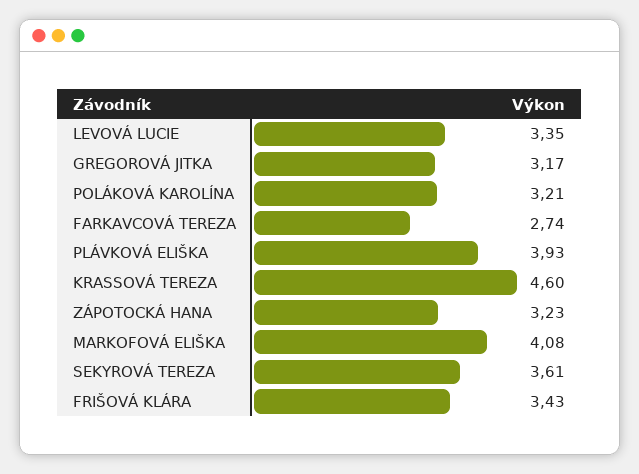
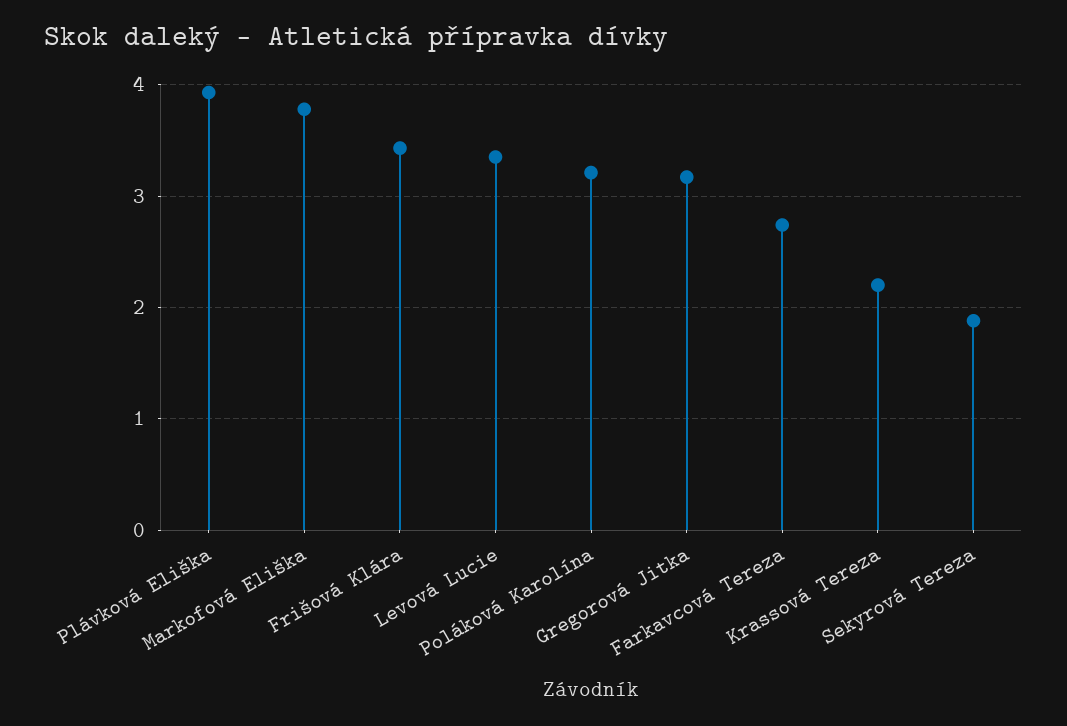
KRASSOVÁ TEREZA: 4.6 -> 2.2
ZÁPOTOCKÁ HANA: 3.23 -> none
MARKOFOVÁ ELIŠKA: 4.08 -> 3.8
SEKYROVÁ TEREZA: 3.61 -> 1.9

